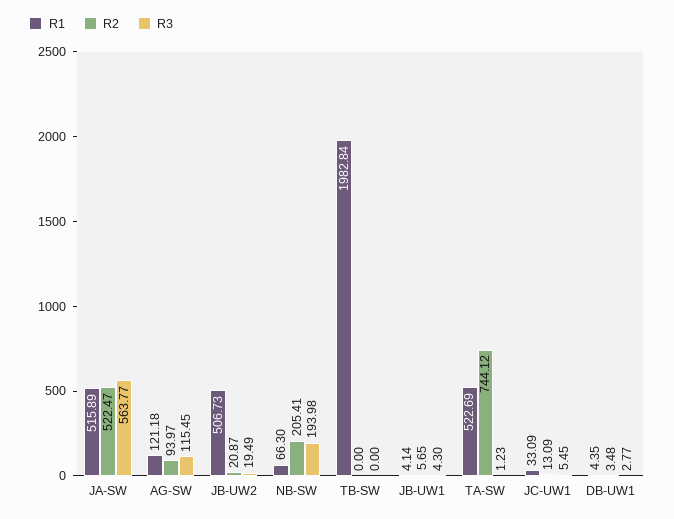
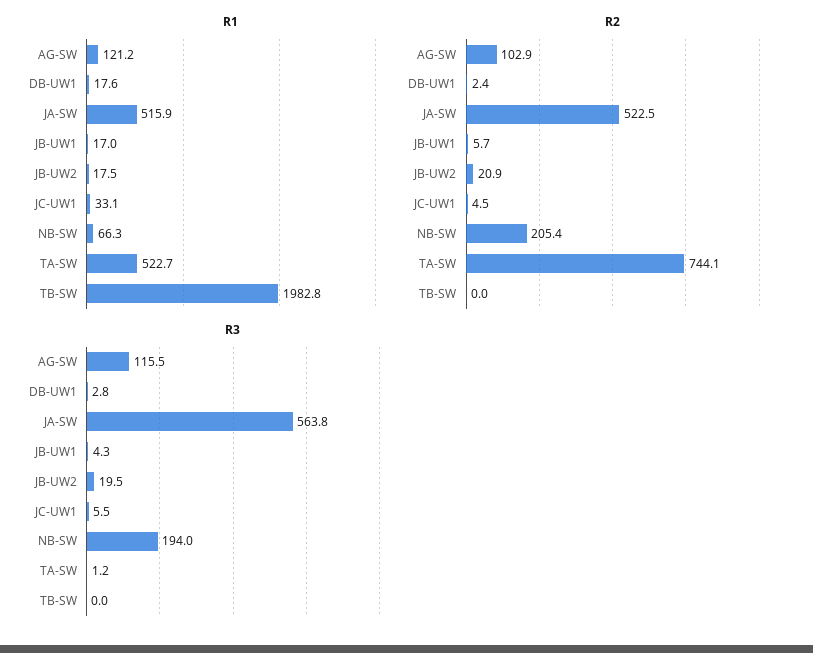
R2, AG-SW: 93.97 -> 102.9
R1, JB-UW2: 506.73 -> 17.5
R1, JB-UW1: 4.14 -> 17
R2, JC-UW1: 13.09 -> 4.5
R1, DB-UW1: 4.35 -> 17.6
R2, DB-UW1: 3.48 -> 2.4

